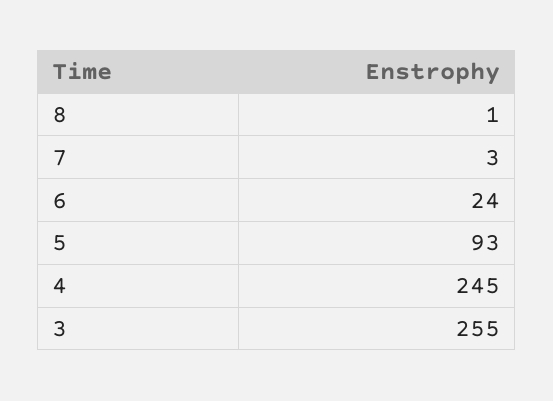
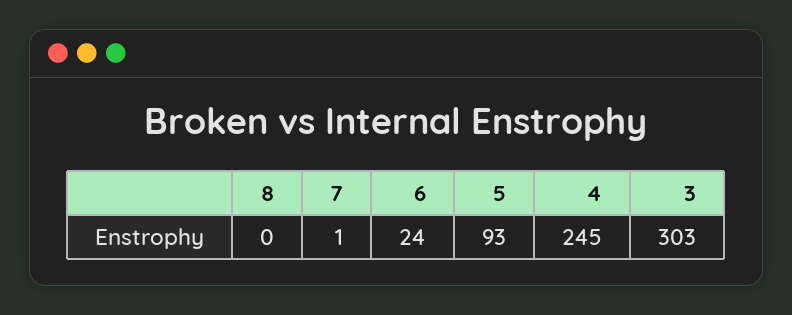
8: 1 -> 0
7: 3 -> 1
3: 255 -> 303

